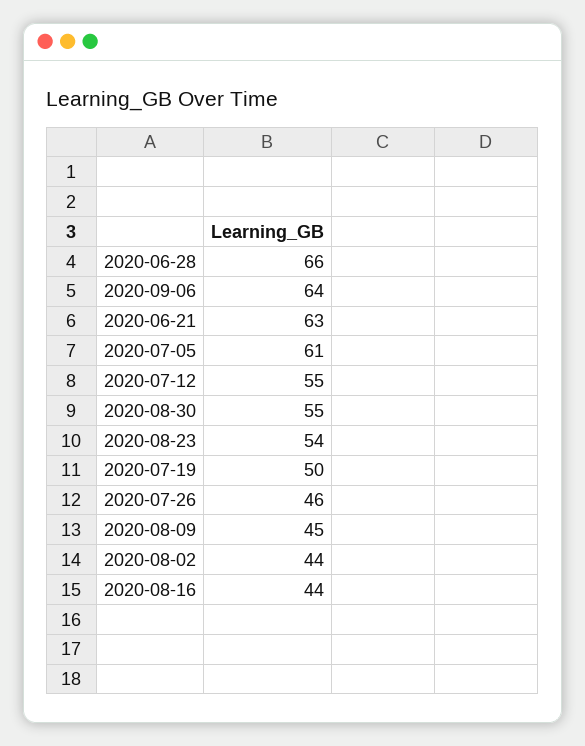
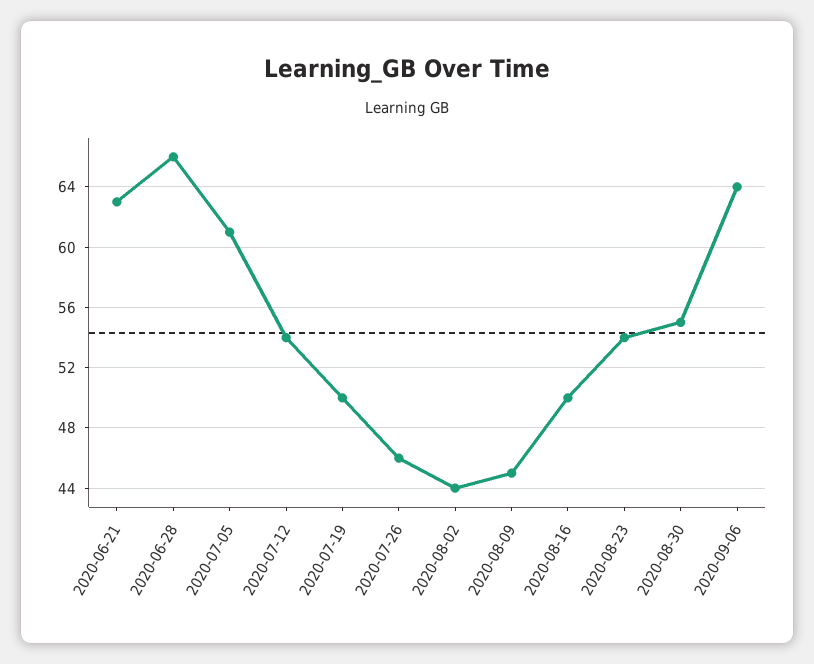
2020-07-12: 55 -> 54
2020-08-16: 44 -> 50

